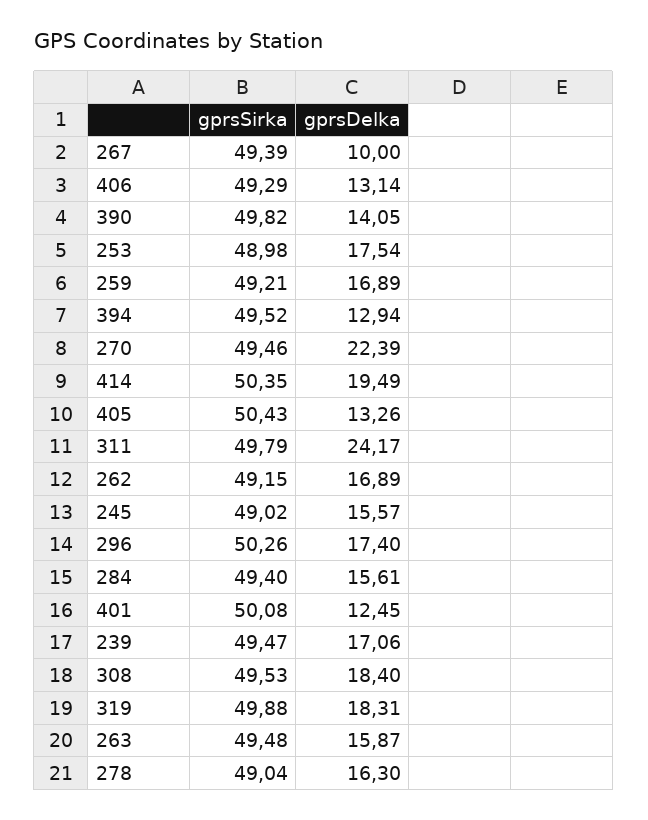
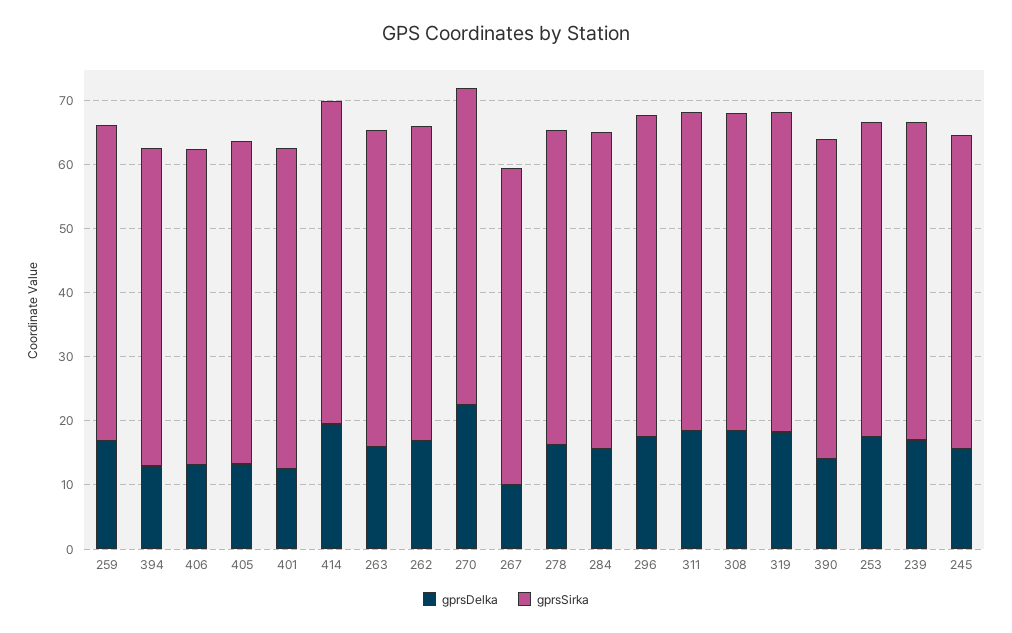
gprsDelka, 311: 24.17 -> 18

